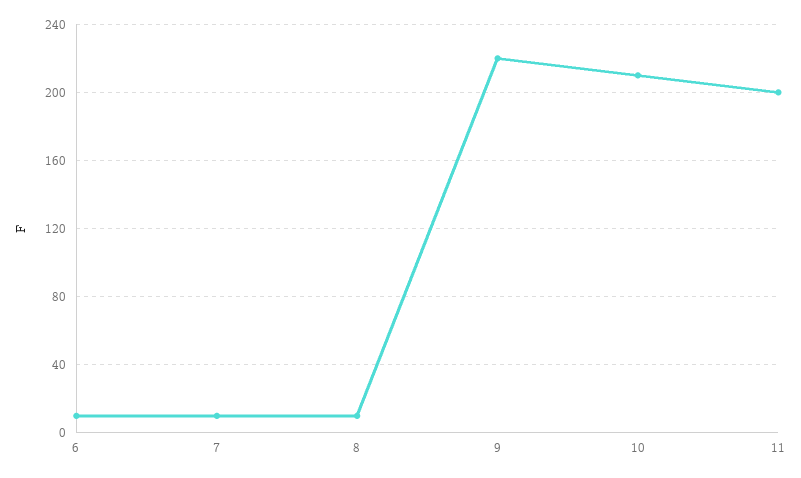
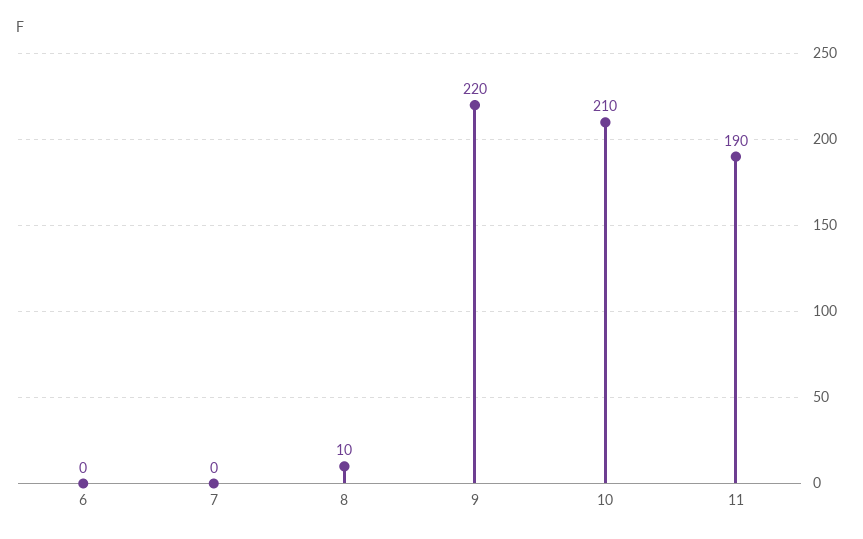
6: 10 -> 0
7: 10 -> 0
11: 200 -> 190

